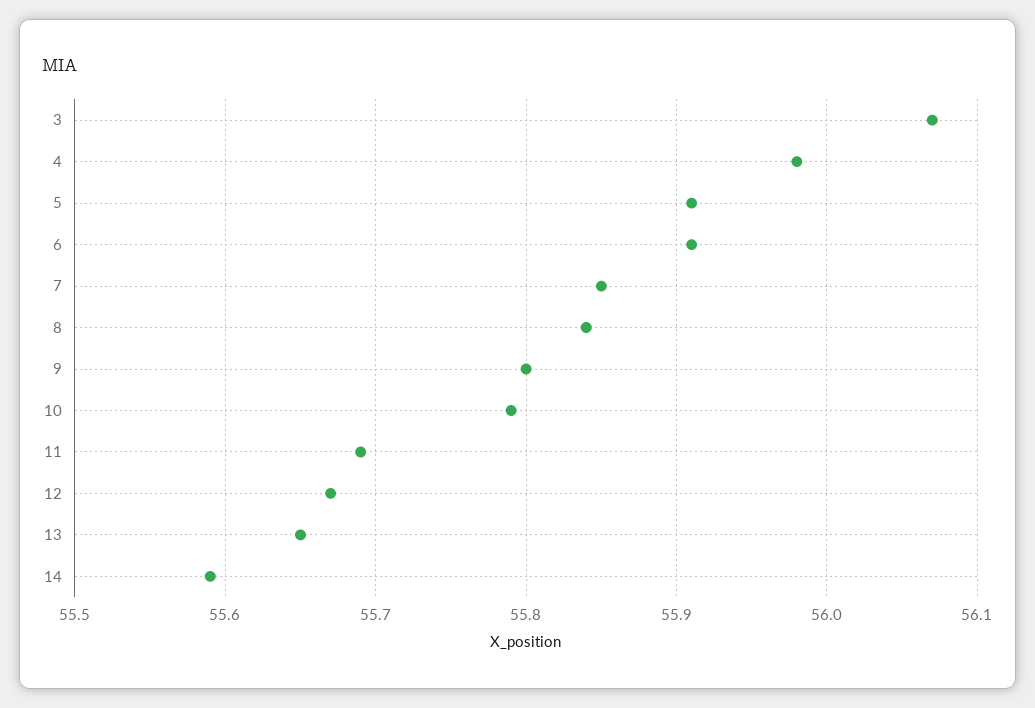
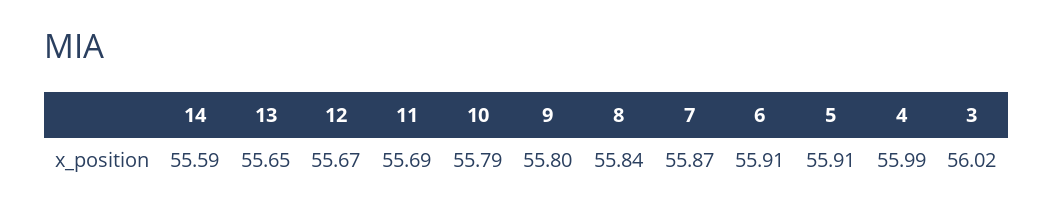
3: 56.07 -> 56.02
4: 55.98 -> 55.99
7: 55.85 -> 55.87

